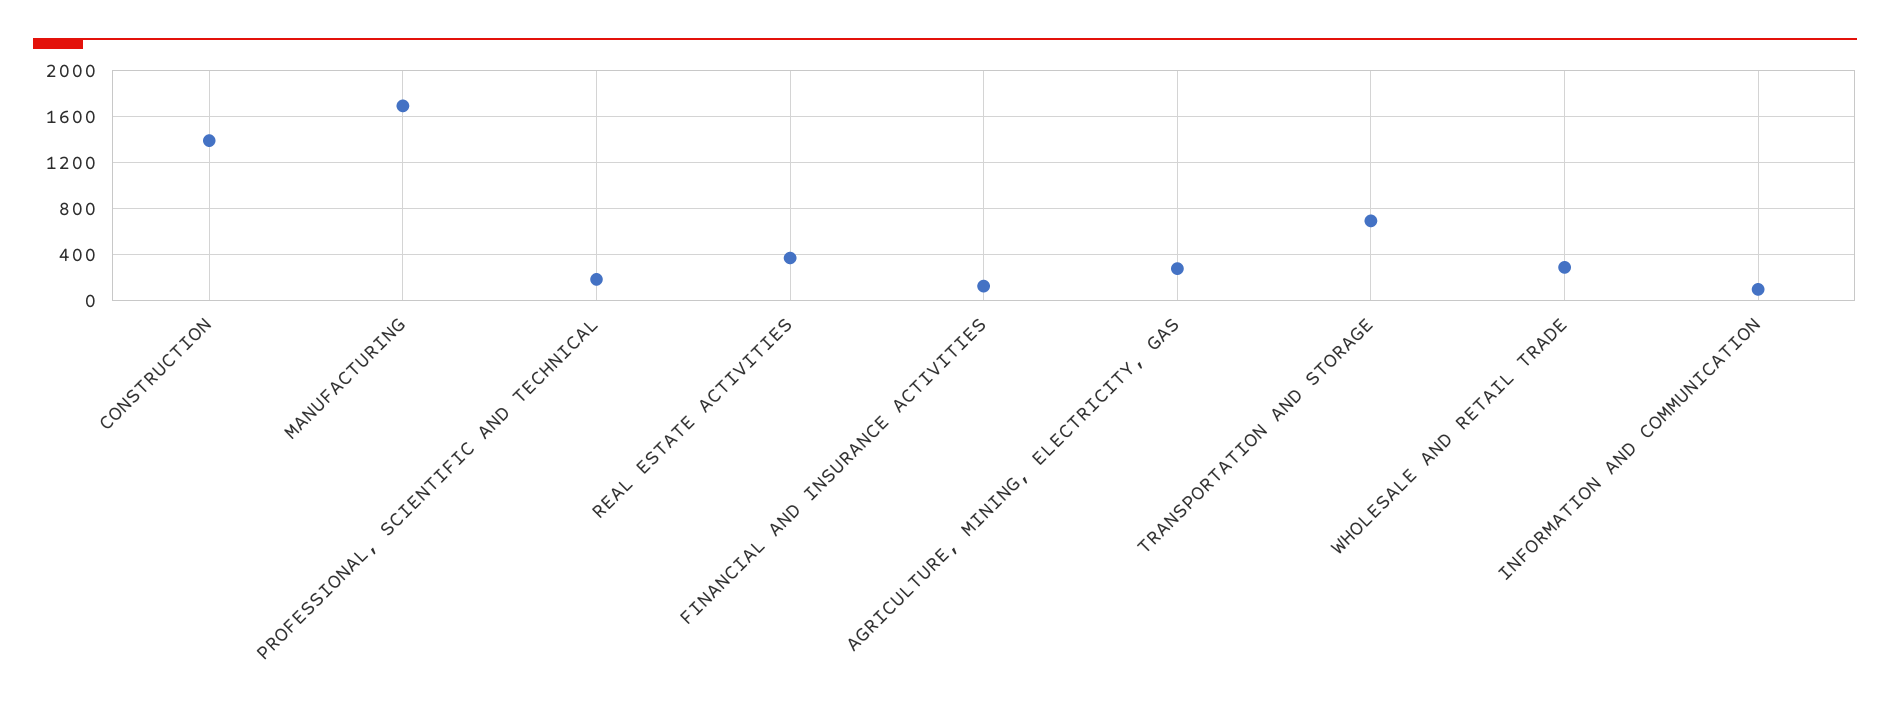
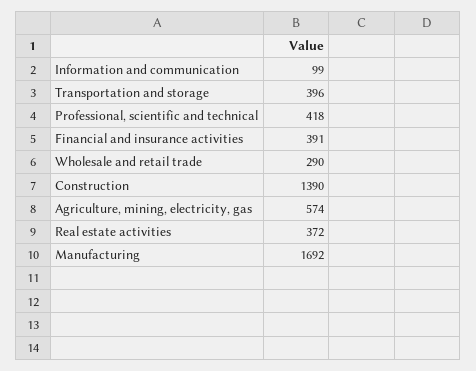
PROFESSIONAL, SCIENTIFIC AND TECHNICAL: 200 -> 418
FINANCIAL AND INSURANCE ACTIVITIES: 100 -> 391
AGRICULTURE, MINING, ELECTRICITY, GAS: 300 -> 574
TRANSPORTATION AND STORAGE: 700 -> 396

